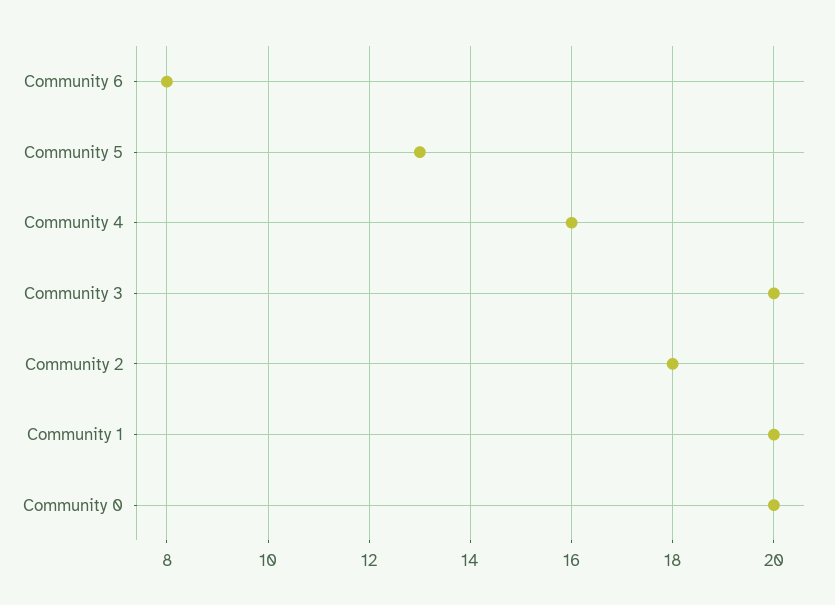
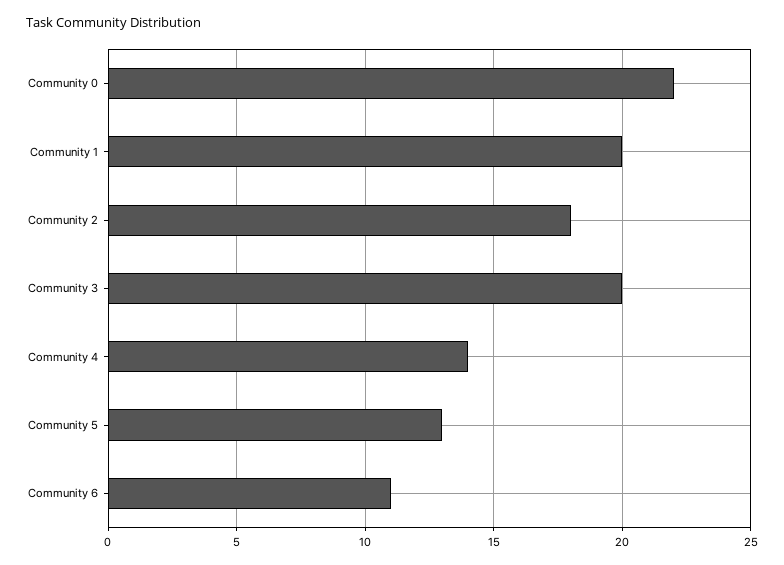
Community 6: 8 -> 11
Community 4: 16 -> 14
Community 0: 20 -> 22

